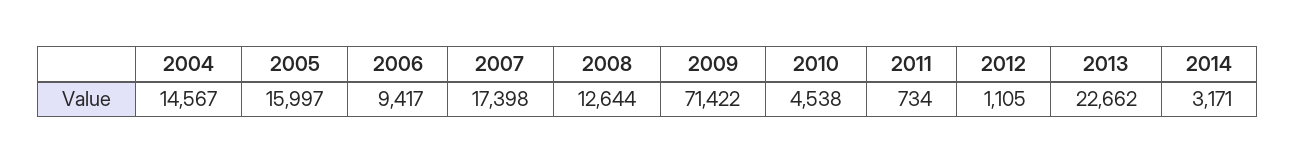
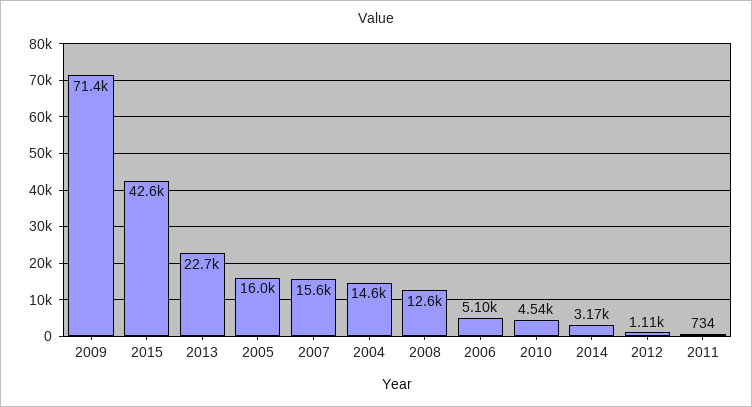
2006: 9417 -> 5100
2007: 17398 -> 15600
2015: none -> 42600

